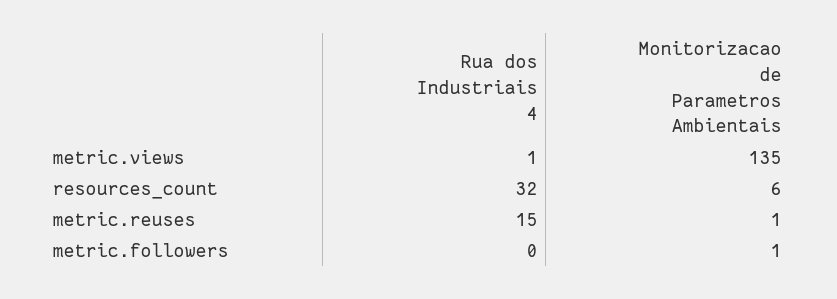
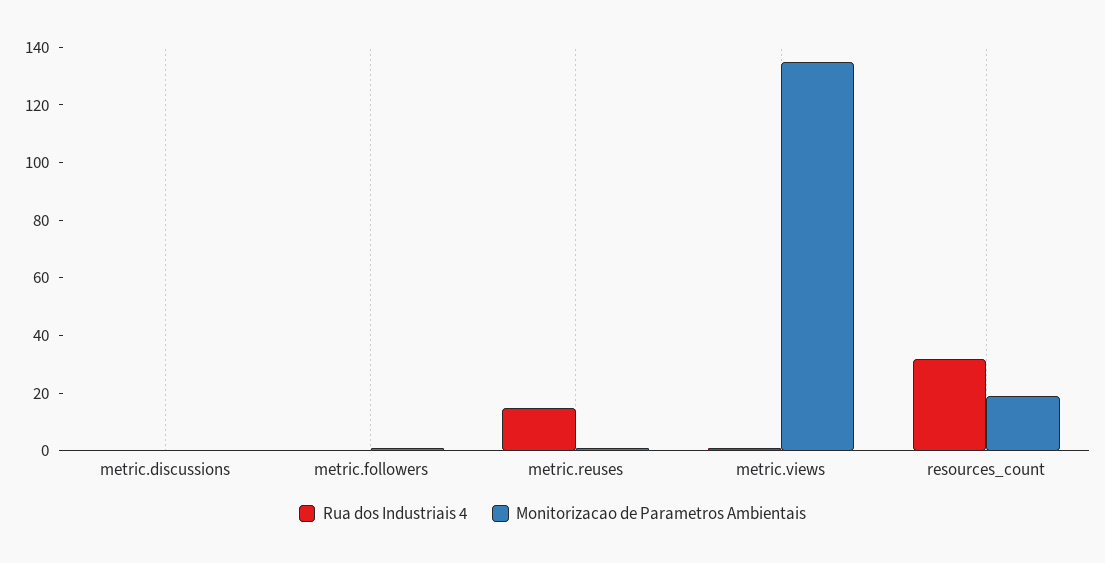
Monitorizacao de Parametros Ambientais, resources_count: 6 -> 20
Rua dos Industriais 4, metric.discussions: none -> 0
Monitorizacao de Parametros Ambientais, metric.discussions: none -> 0

